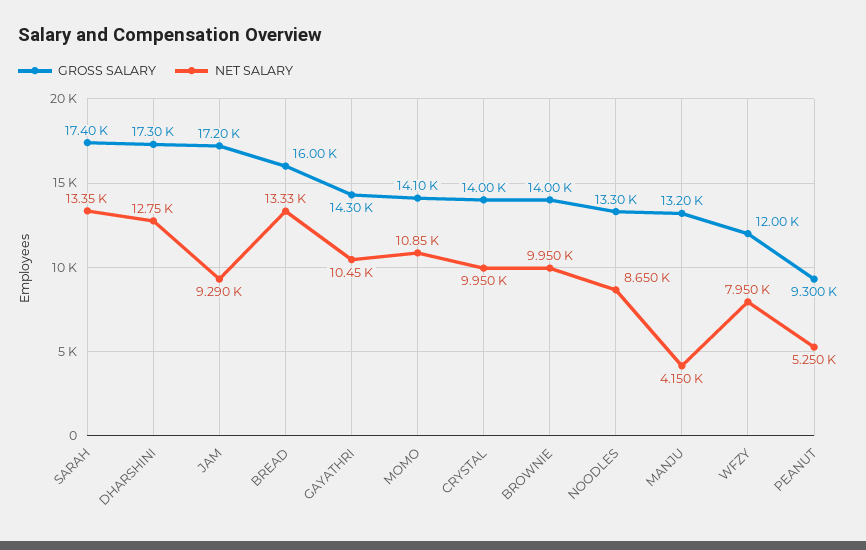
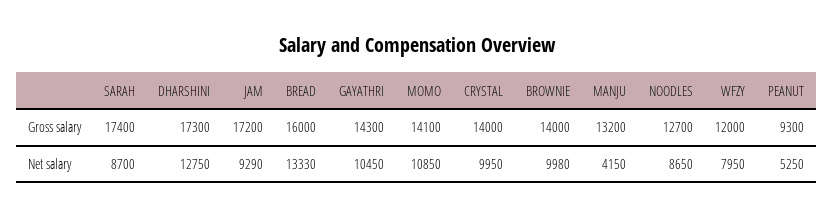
NET SALARY, SARAH: 13350 -> 8700
NET SALARY, BROWNIE: 9950 -> 9980
GROSS SALARY, NOODLES: 13300 -> 12700

